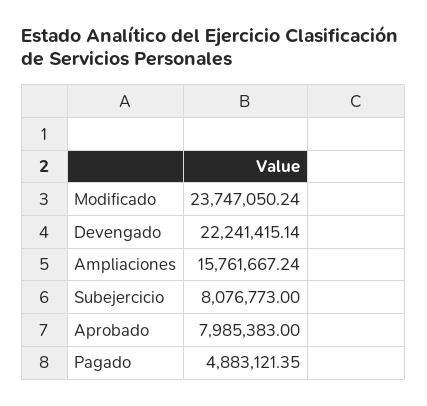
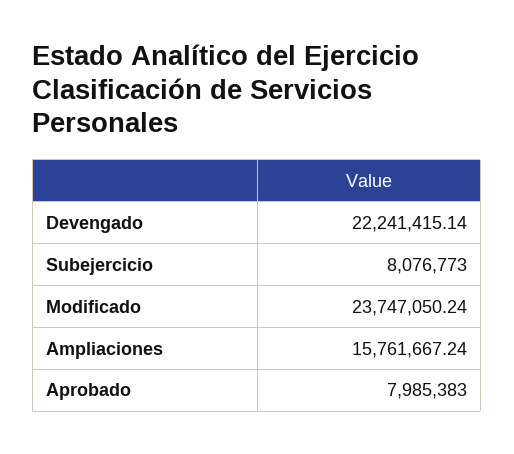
Pagado: 4883121.35 -> none

